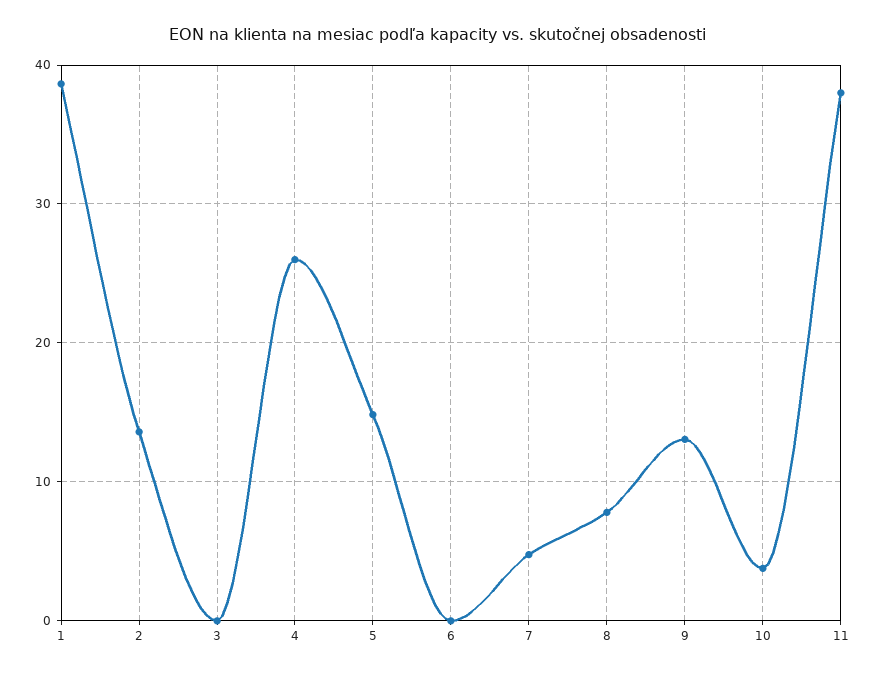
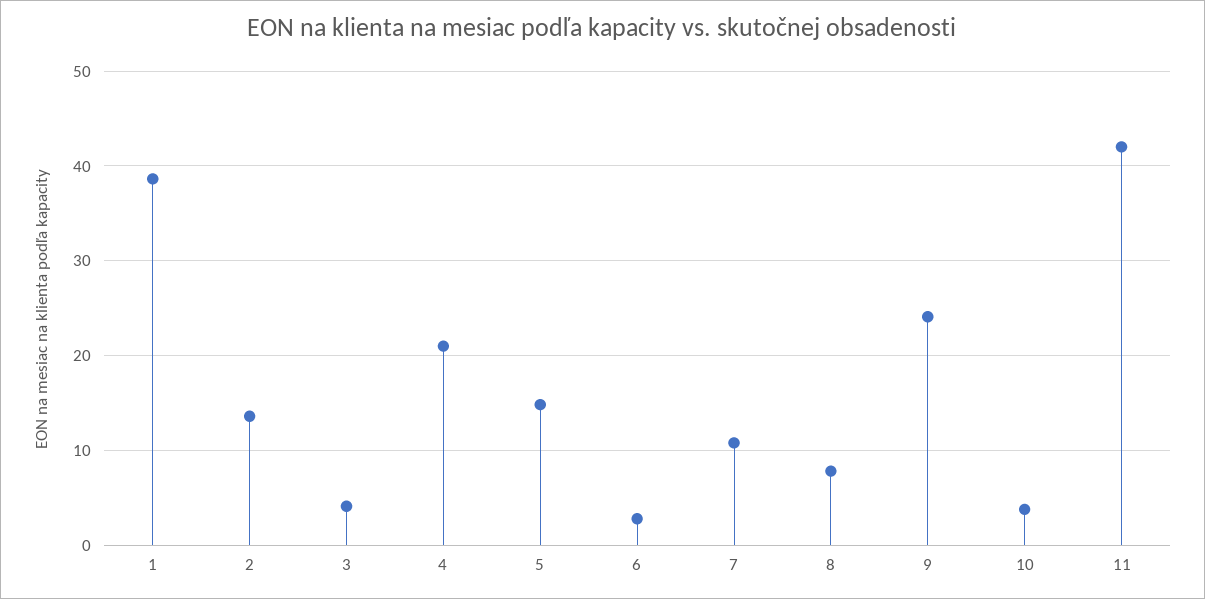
3: 0 -> 4
4: 26 -> 21
6: 0 -> 3
7: 5 -> 11
9: 13 -> 24
11: 38 -> 42

